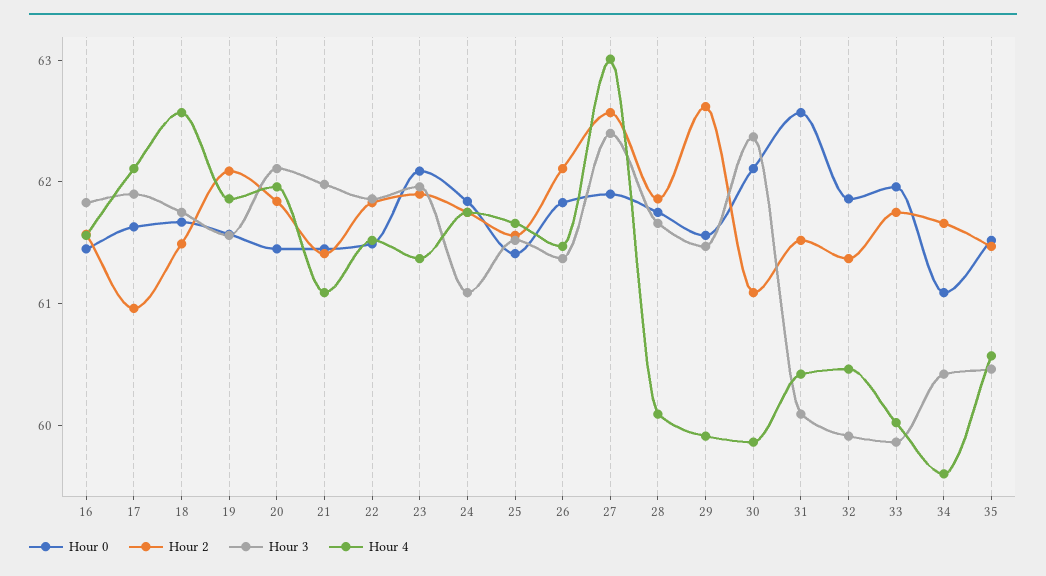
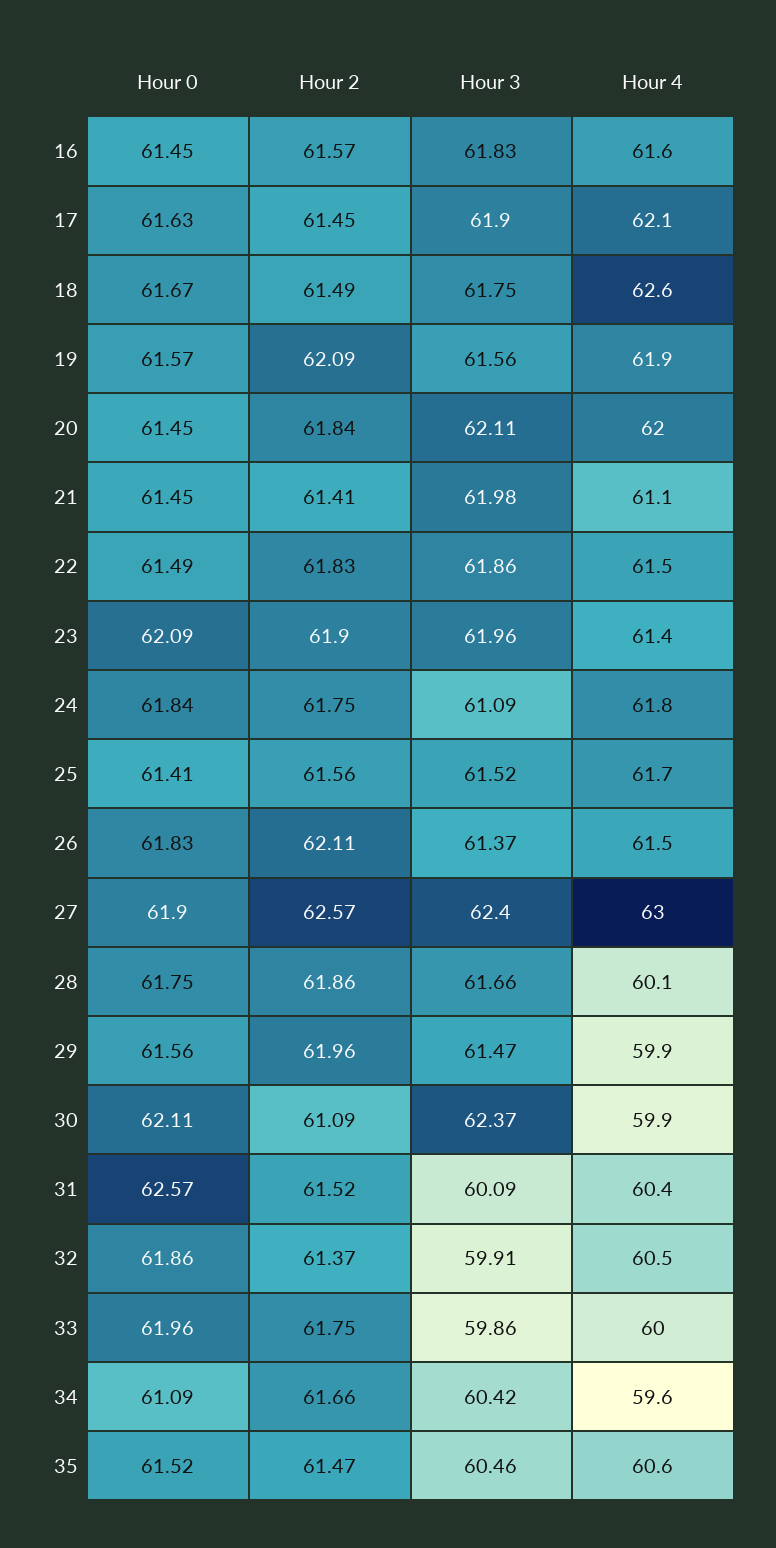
Hour 2, 17: 61 -> 61.45
Hour 2, 29: 62.6 -> 61.96

